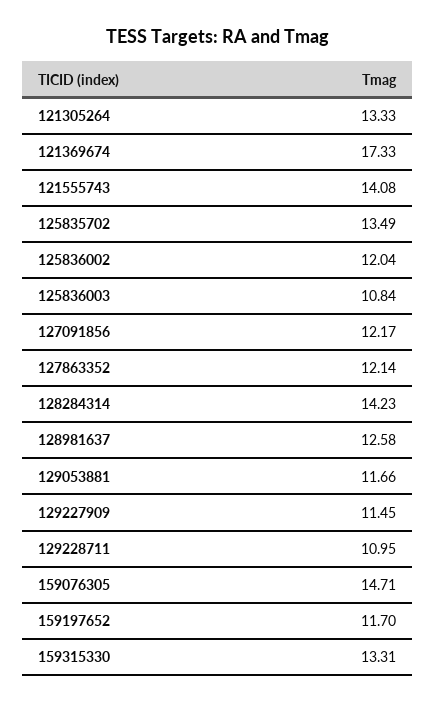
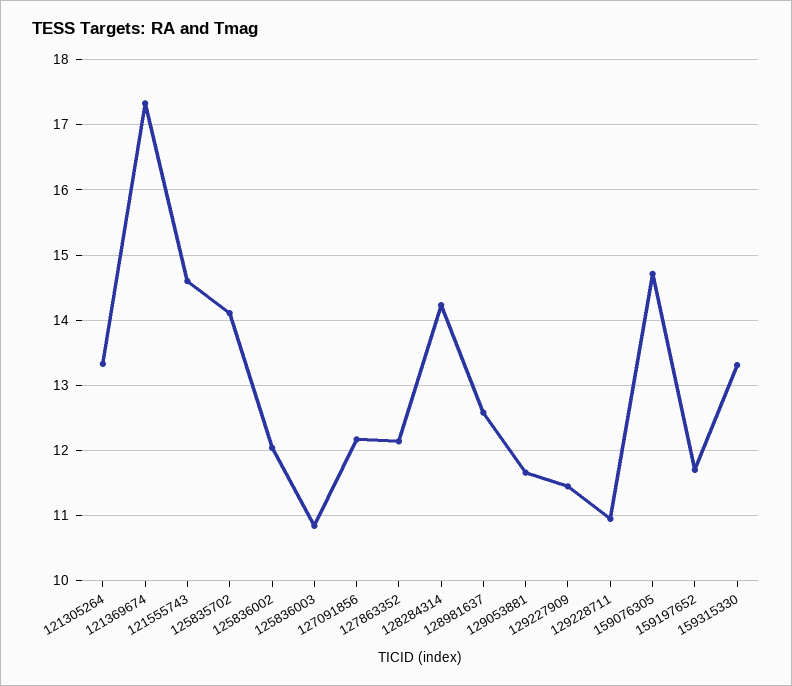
121555743: 14.08 -> 14.6
125835702: 13.49 -> 14.1

